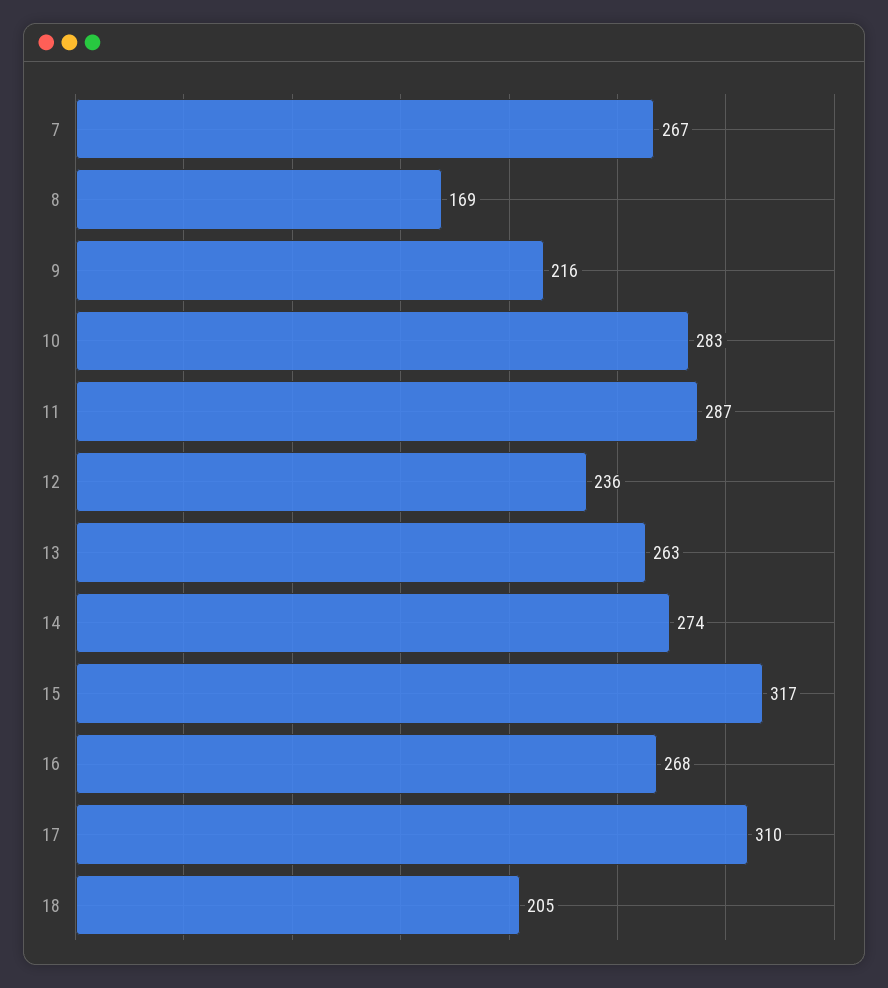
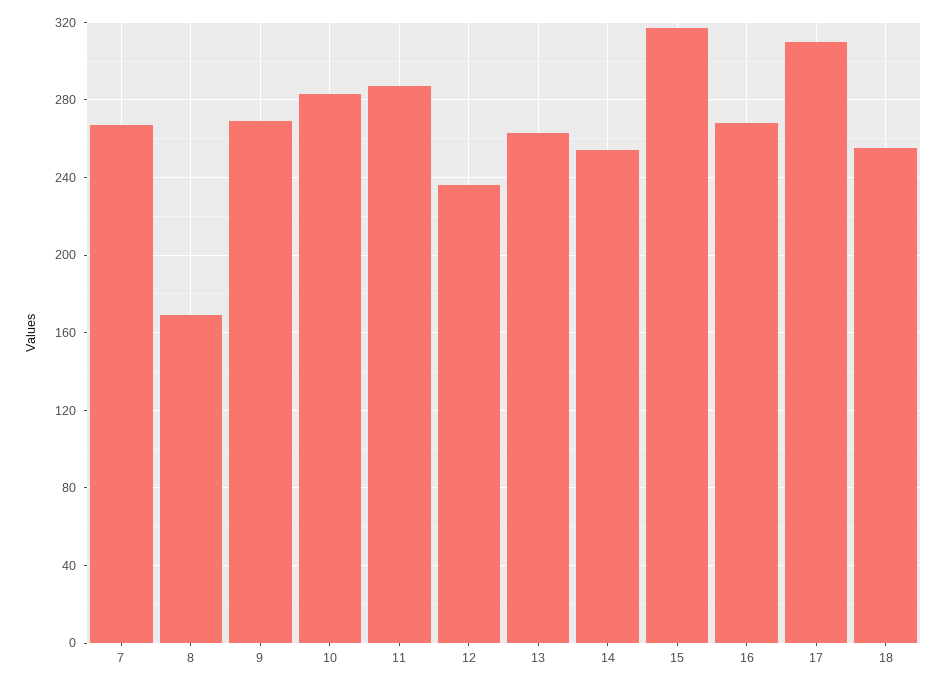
9: 216 -> 270
14: 274 -> 255
18: 205 -> 255

